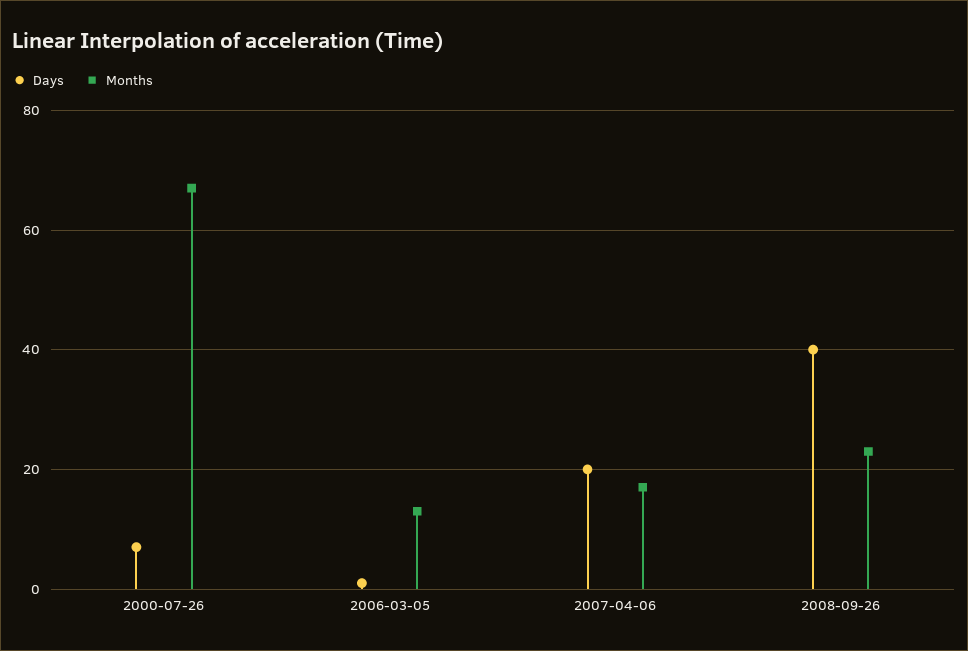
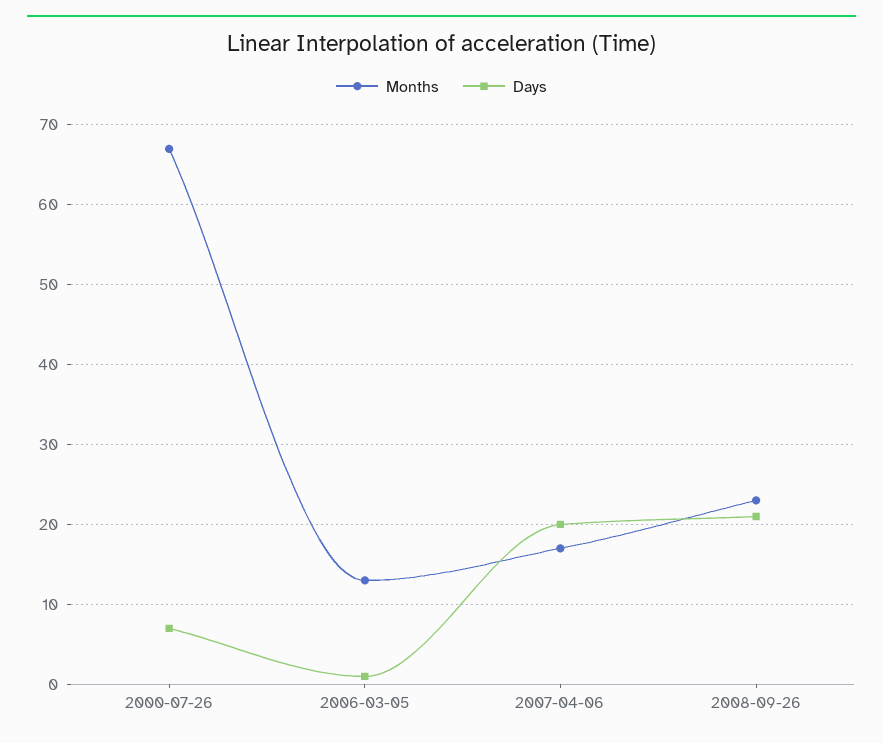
Days, 2008-09-26: 40 -> 21

